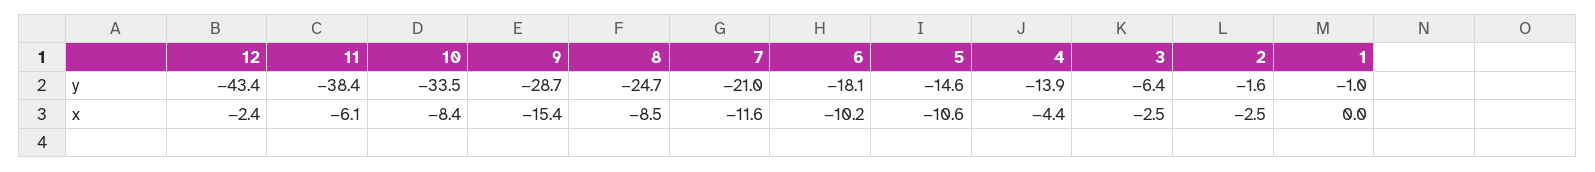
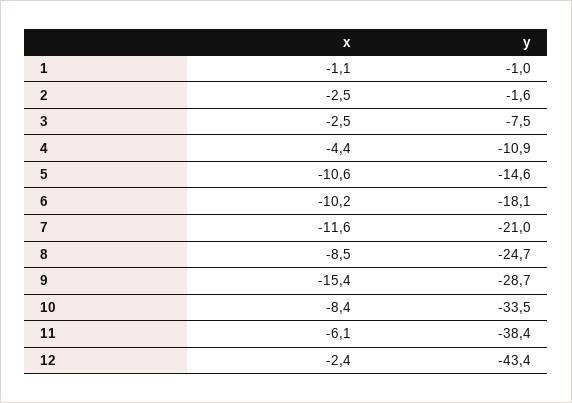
4, y: -13.9 -> -10.9
3, y: -6.4 -> -7.5
1, x: 0 -> -1.1

